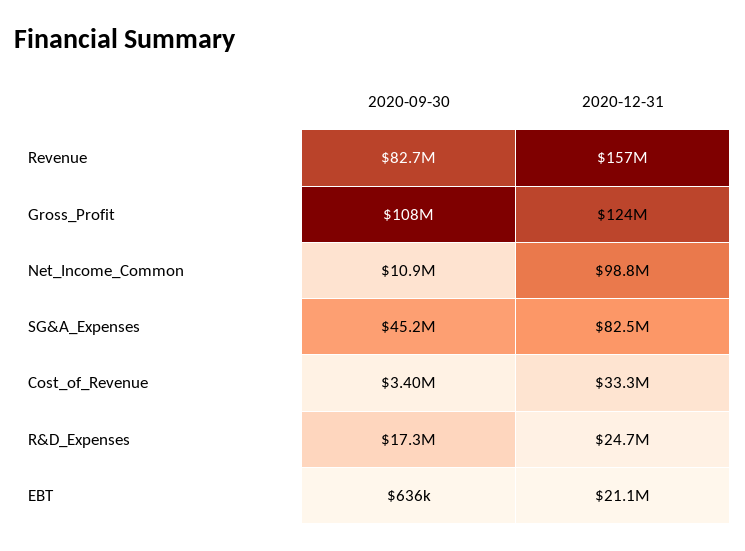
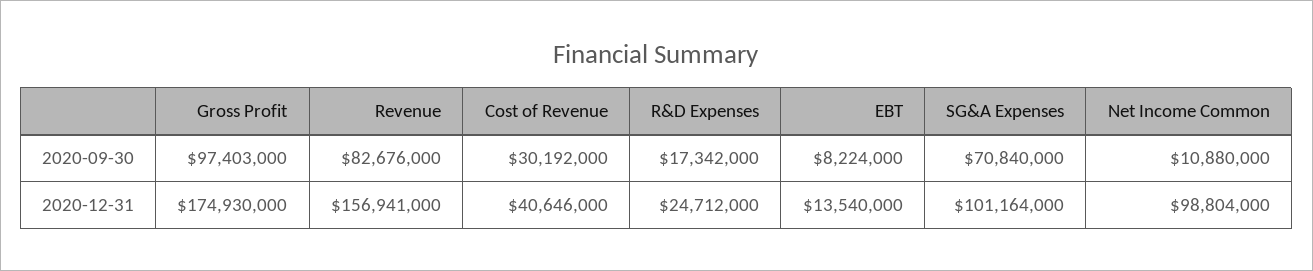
2020-09-30, Gross_Profit: 108000000 -> 97403000
2020-12-31, Gross_Profit: 124000000 -> 174930000
2020-09-30, SG&A_Expenses: 45200000 -> 70840000
2020-12-31, SG&A_Expenses: 82500000 -> 101164000
2020-09-30, Cost_of_Revenue: 3400000 -> 30192000
2020-12-31, Cost_of_Revenue: 33300000 -> 40646000
2020-09-30, EBT: 636000 -> 8224000
2020-12-31, EBT: 21100000 -> 13540000

